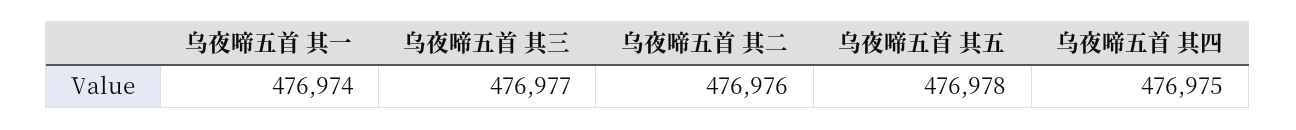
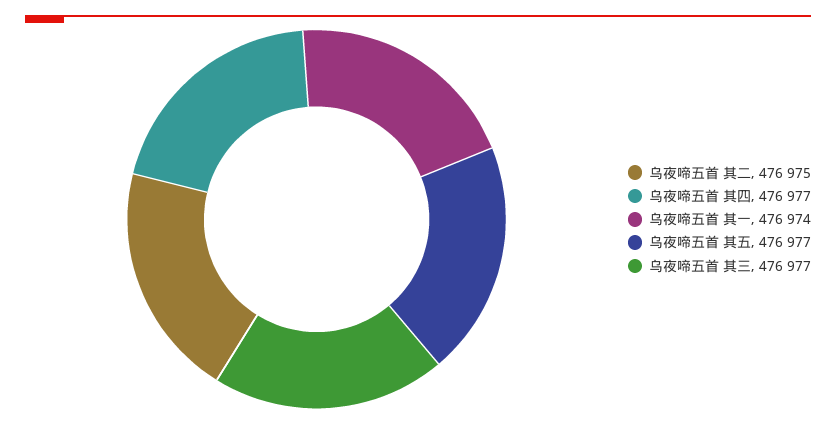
乌夜啼五首 其二: 476976 -> 476975
乌夜啼五首 其五: 476978 -> 476977
乌夜啼五首 其四: 476975 -> 476977

